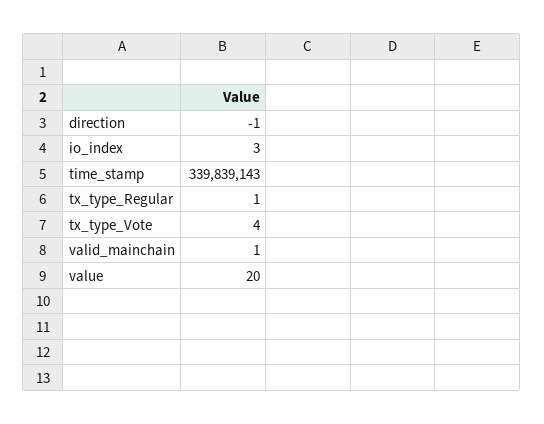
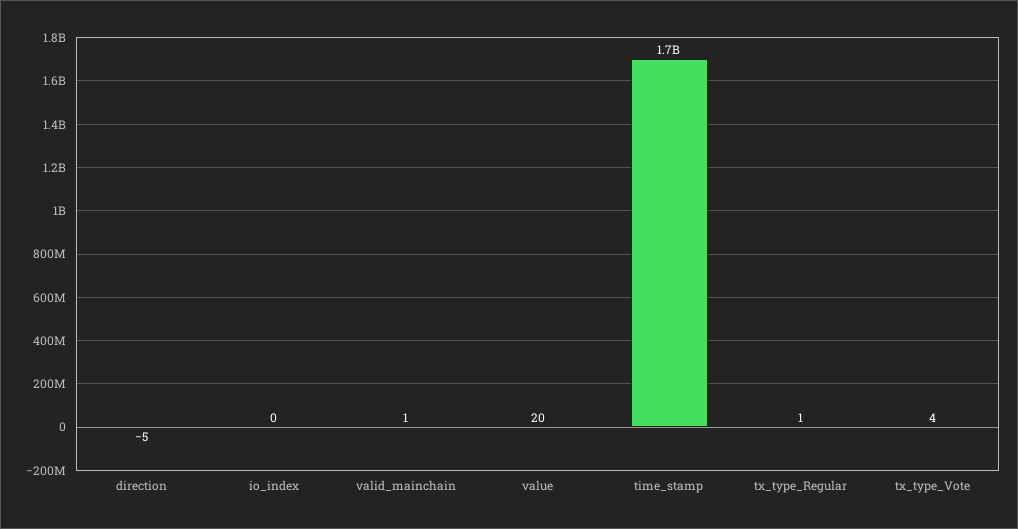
direction: -1 -> -5
io_index: 3 -> 0
time_stamp: 339839143 -> 1700000000

